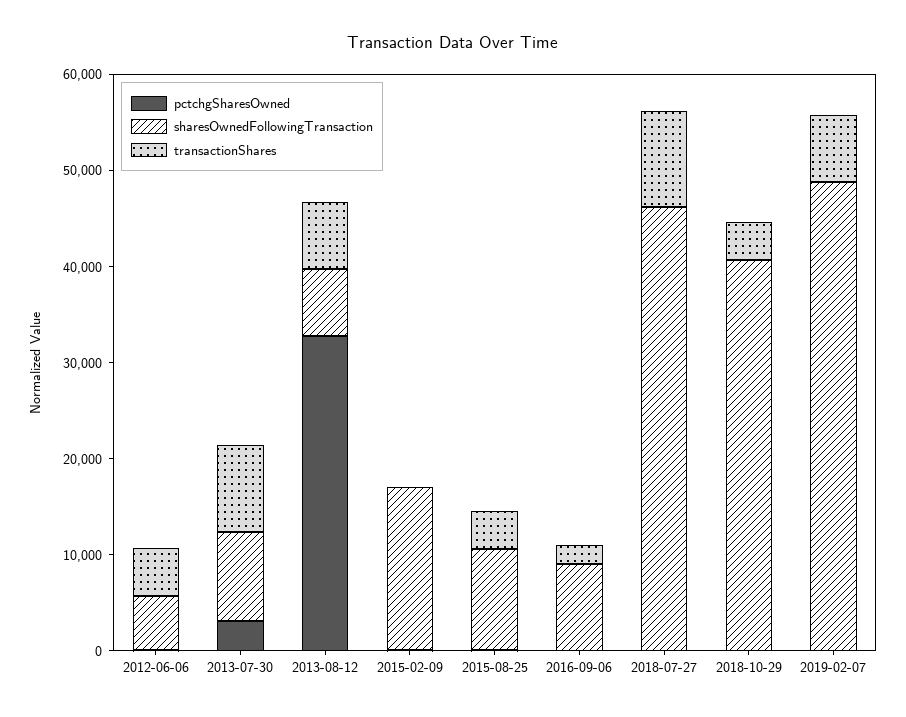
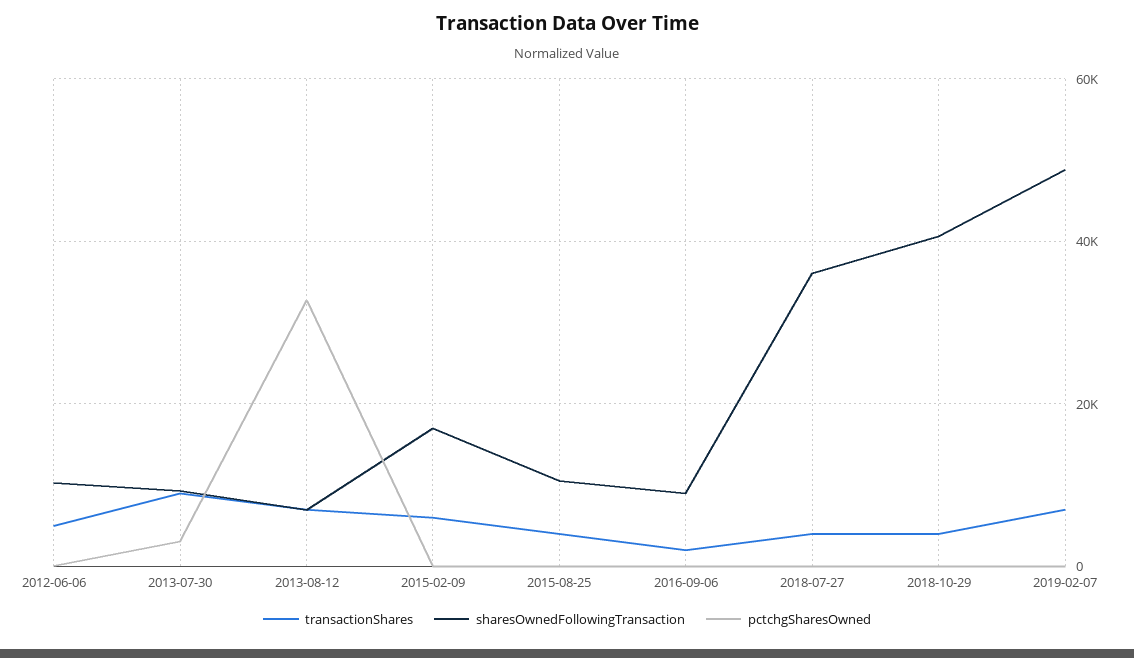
sharesOwnedFollowingTransaction, 2012-06-06: 6000 -> 10000
transactionShares, 2015-02-09: 0 -> 6000
sharesOwnedFollowingTransaction, 2018-07-27: 46000 -> 36000
transactionShares, 2018-07-27: 10000 -> 4000

